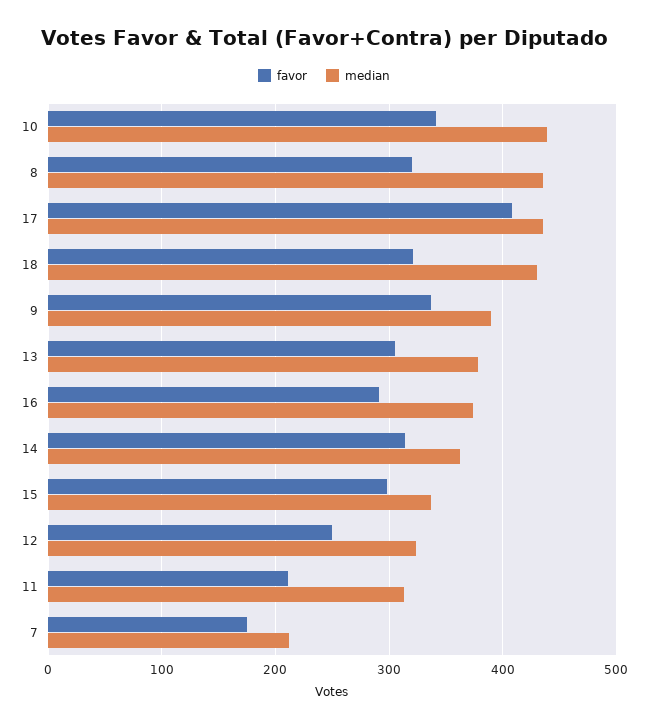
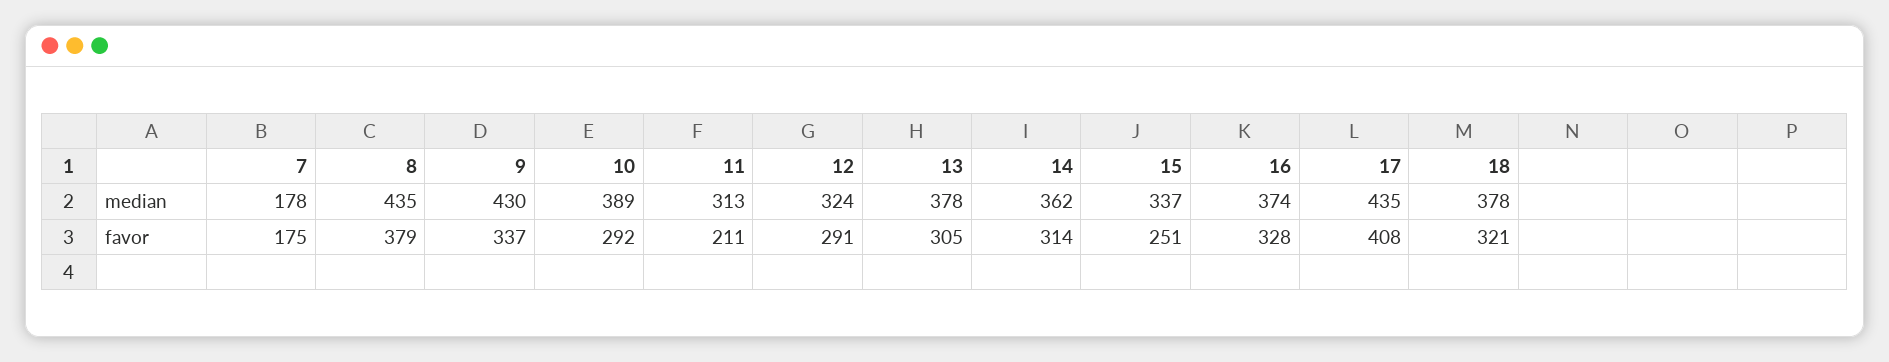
favor, 10: 340 -> 292
median, 10: 440 -> 389
favor, 8: 320 -> 379
median, 18: 430 -> 378
median, 9: 390 -> 430
favor, 16: 290 -> 328
favor, 15: 300 -> 251
favor, 12: 250 -> 291
median, 7: 210 -> 178

